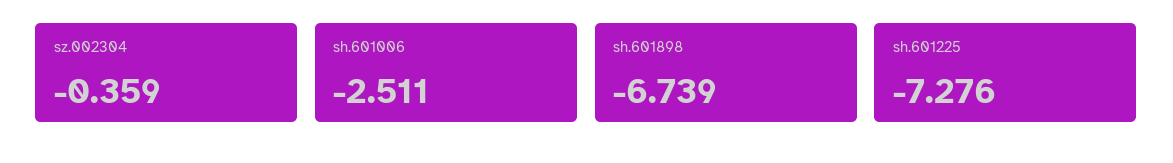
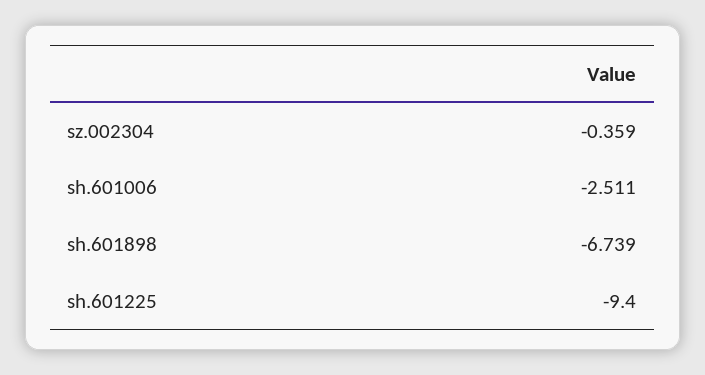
sh.601225: -7.276 -> -9.4

